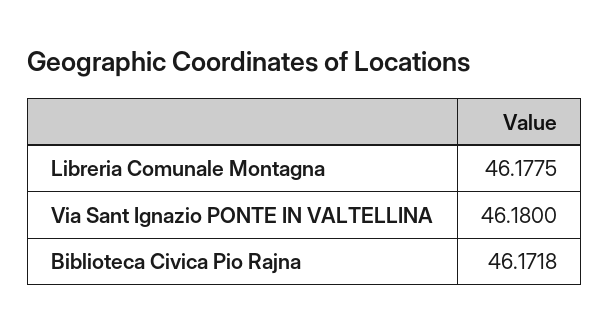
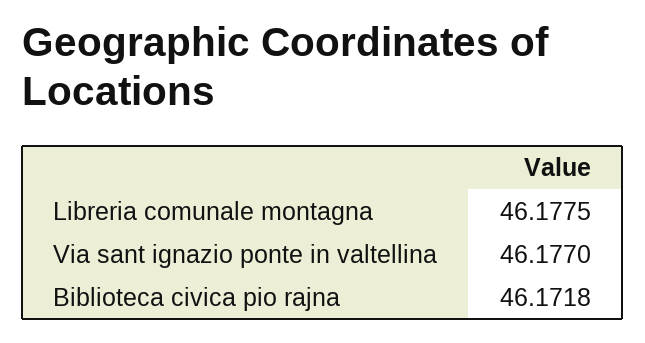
Via Sant Ignazio PONTE IN VALTELLINA: 46.18 -> 46.177

